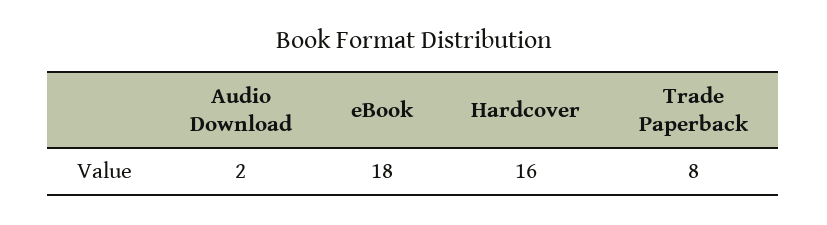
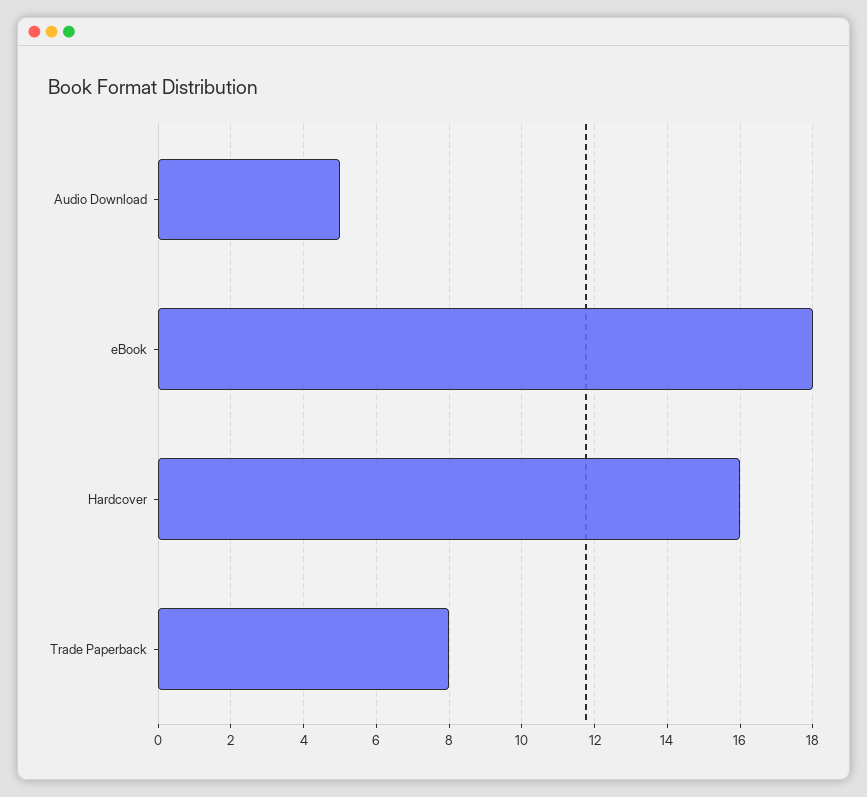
Audio Download: 2 -> 5

